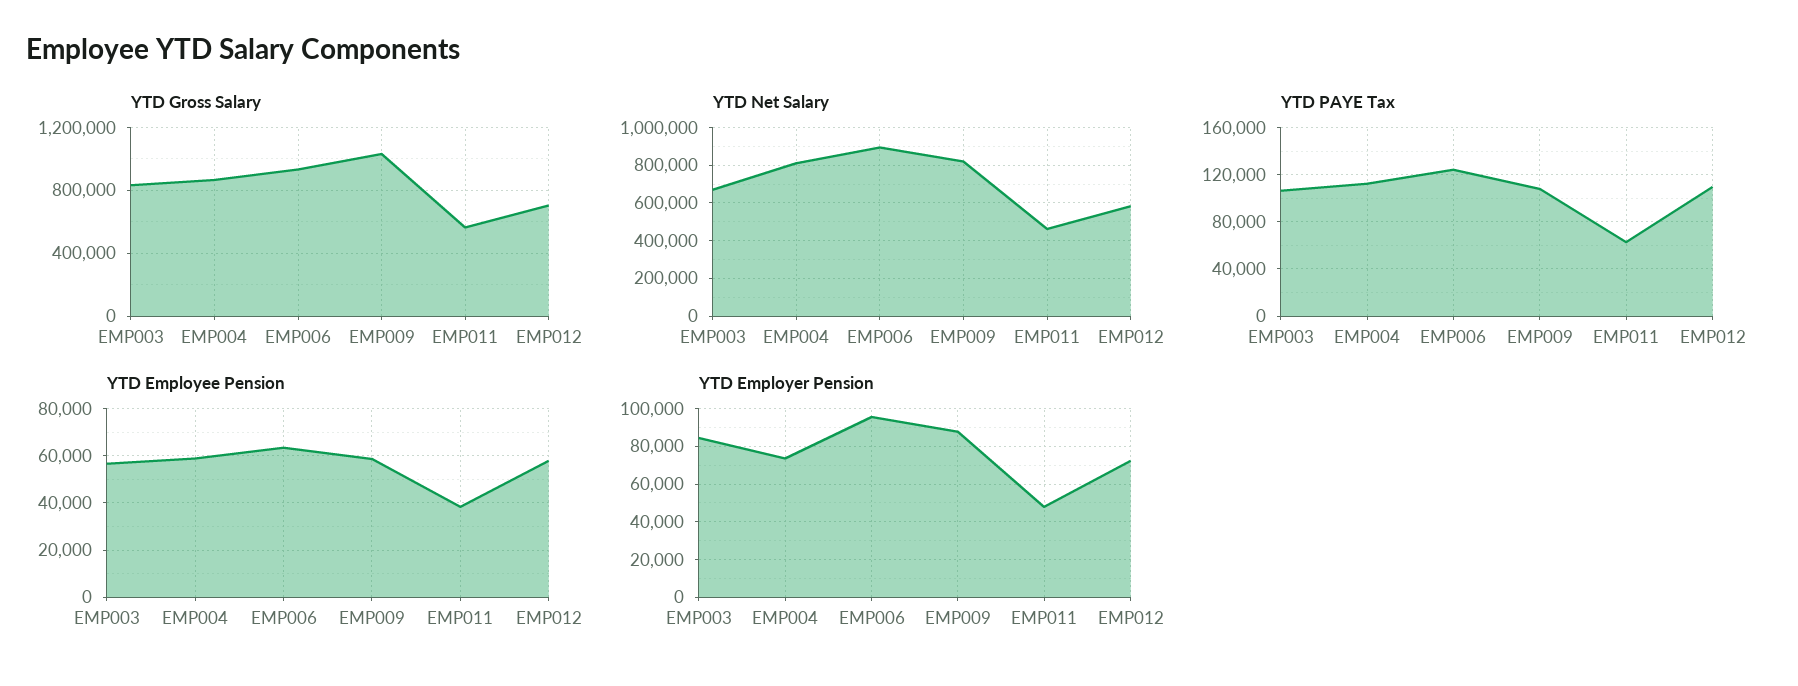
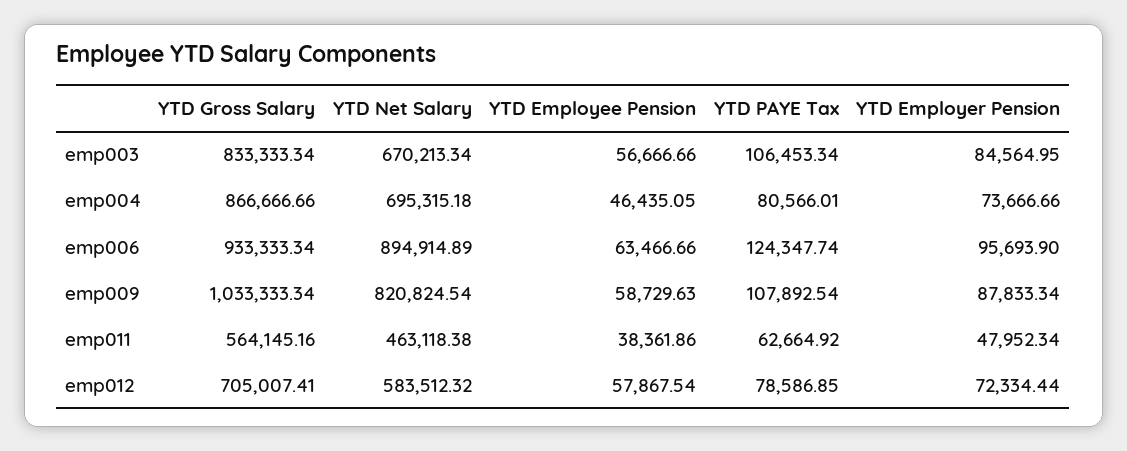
YTD Net Salary, EMP004: 800000 -> 695315.18
YTD PAYE Tax, EMP004: 110000 -> 80566.01
YTD PAYE Tax, EMP012: 110000 -> 78586.85
YTD Employee Pension, EMP004: 60000 -> 46435.05

